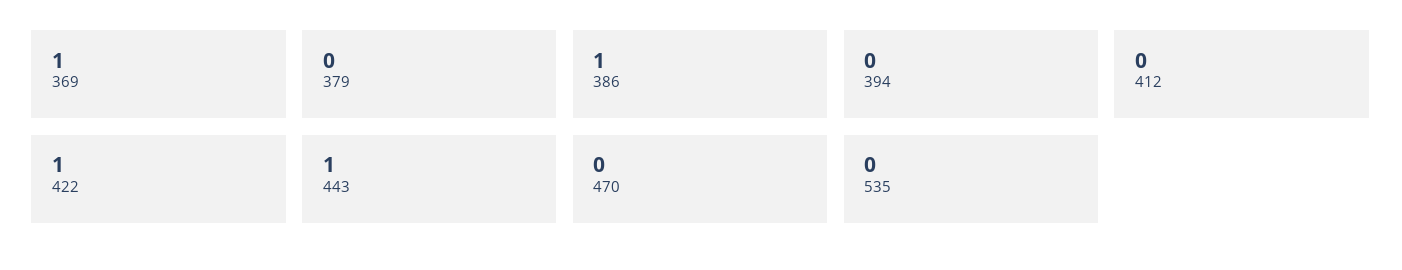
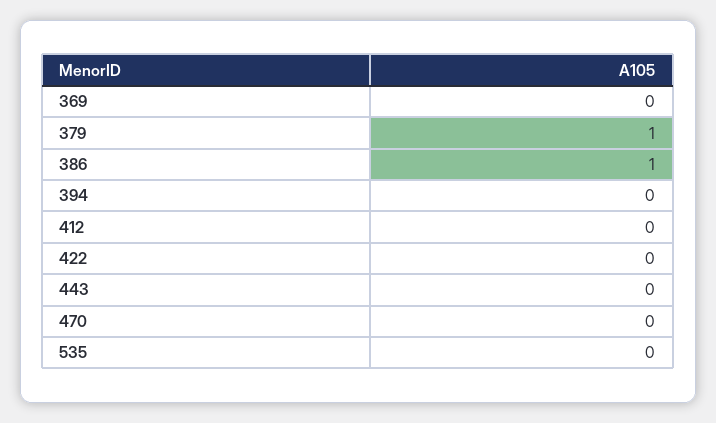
369: 1 -> 0
379: 0 -> 1
422: 1 -> 0
443: 1 -> 0

